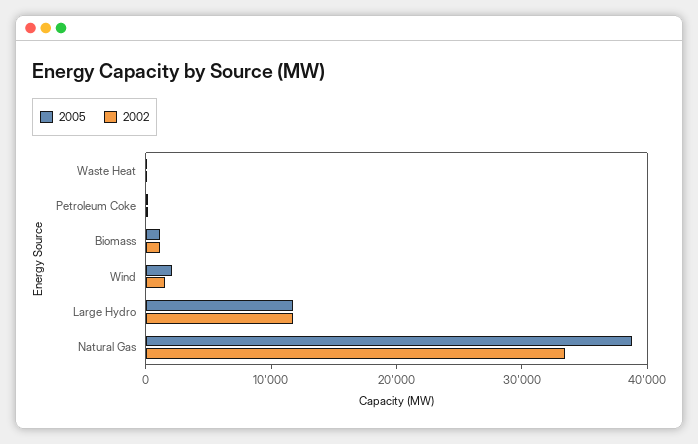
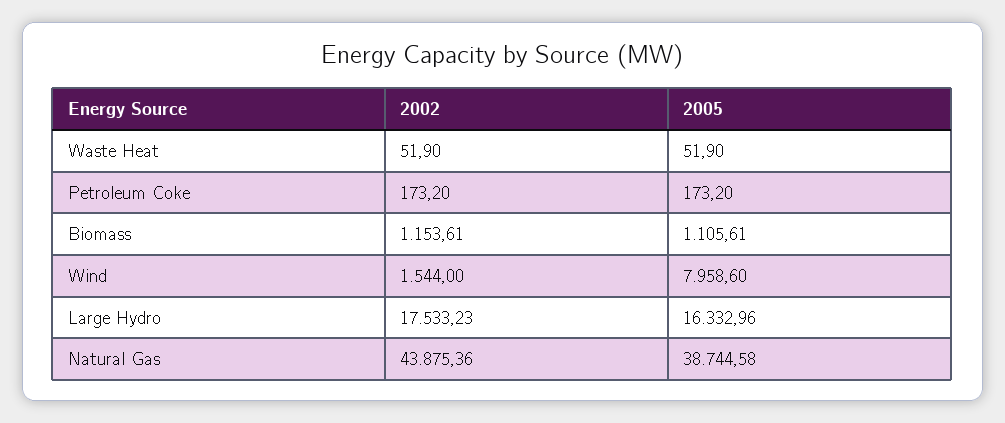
2005, Wind: 2000 -> 7958.6
2005, Large Hydro: 12000 -> 16332.96
2002, Large Hydro: 12000 -> 17533.23
2002, Natural Gas: 34000 -> 43875.36

